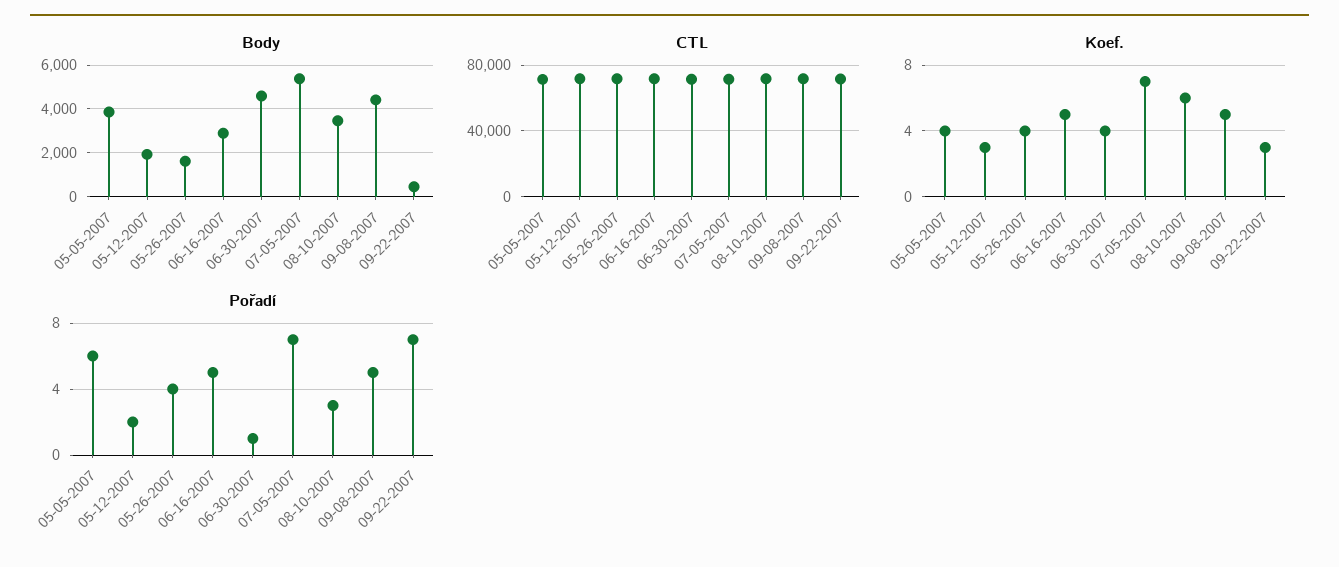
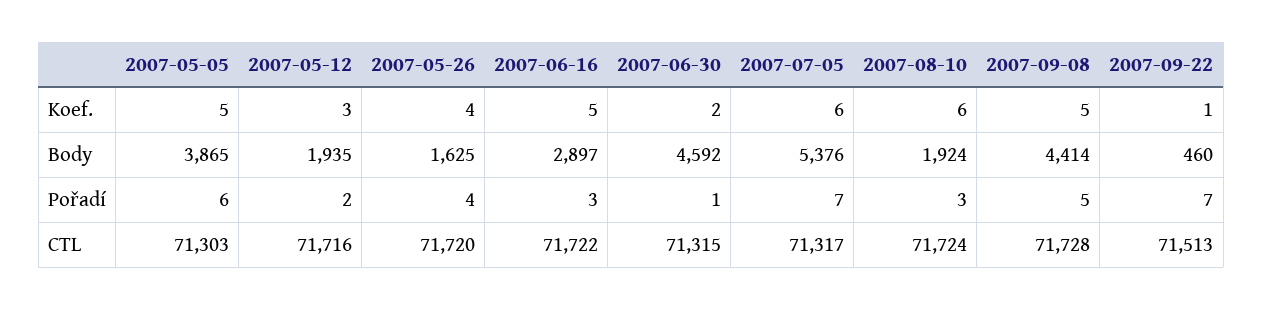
Body, 08-10-2007: 3500 -> 1924
Koef., 05-05-2007: 4 -> 5
Koef., 06-30-2007: 4 -> 2
Koef., 07-05-2007: 7 -> 6
Koef., 09-22-2007: 3 -> 1
Pořadí, 06-16-2007: 5 -> 3

